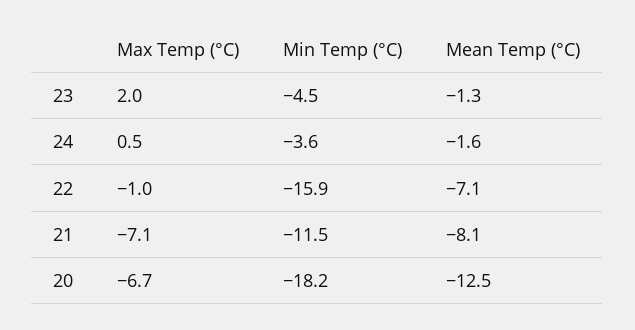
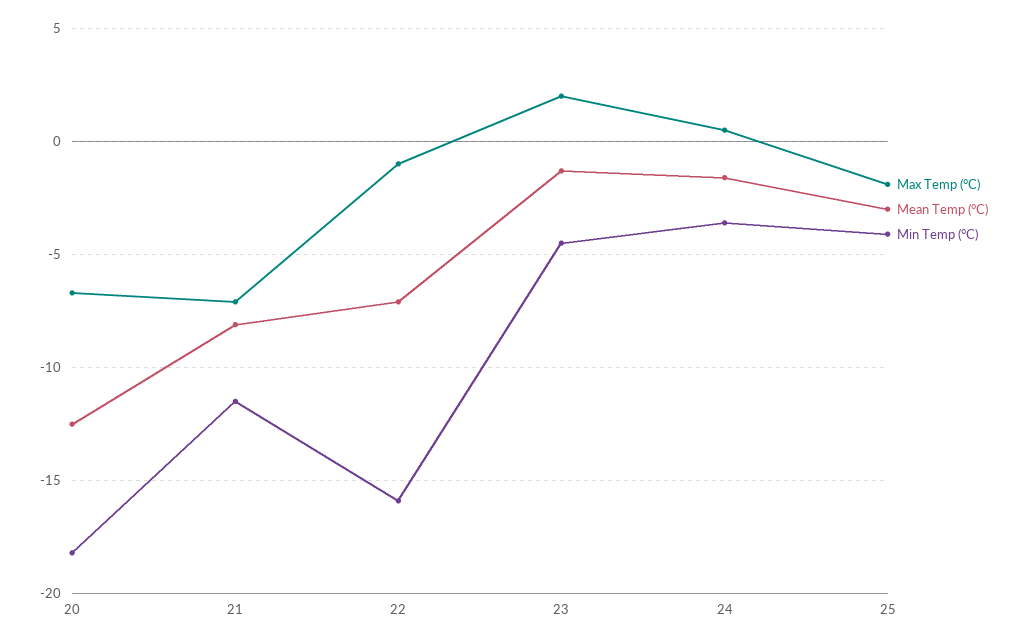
Max Temp (°C), 25: none -> -2
Mean Temp (°C), 25: none -> -3
Min Temp (°C), 25: none -> -4

